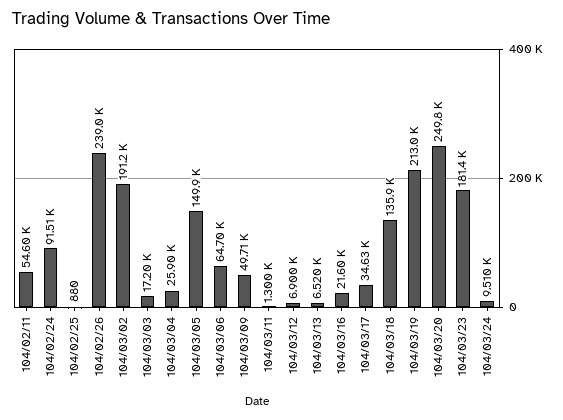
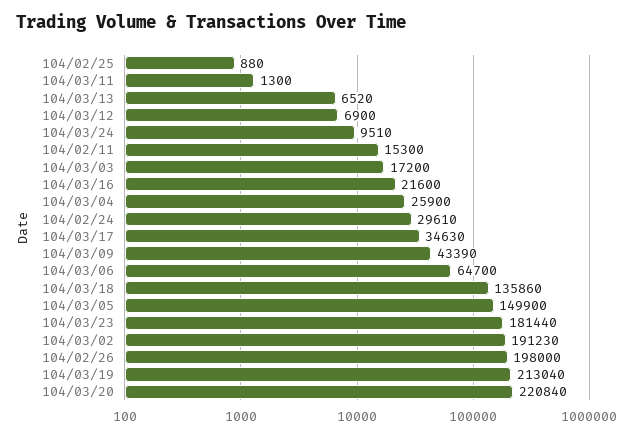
104/02/11: 54600 -> 15300
104/02/24: 91510 -> 29610
104/02/26: 239000 -> 198000
104/03/09: 49710 -> 43390
104/03/20: 249800 -> 220840

